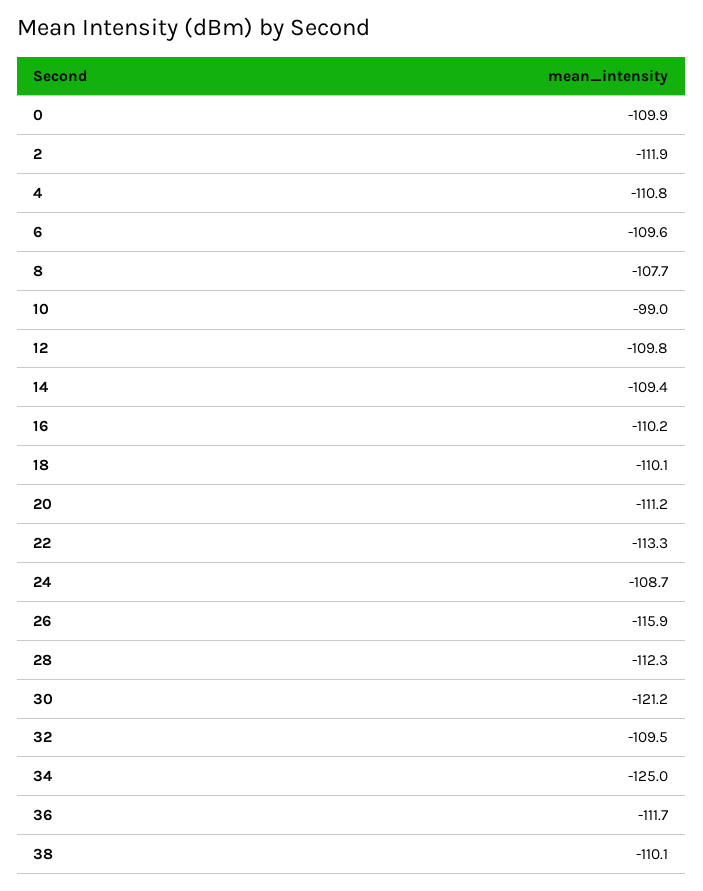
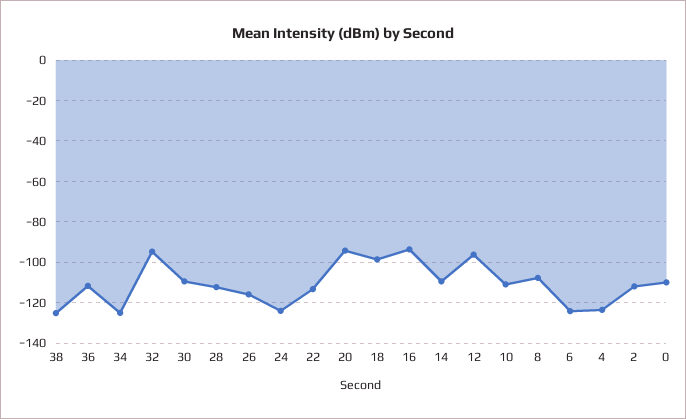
4: -110.8 -> -125
6: -109.6 -> -125
10: -99 -> -110
12: -109.8 -> -95
16: -110.2 -> -95
18: -110.1 -> -100
20: -111.2 -> -95
24: -108.7 -> -125
30: -121.2 -> -110
32: -109.5 -> -95
38: -110.1 -> -125

